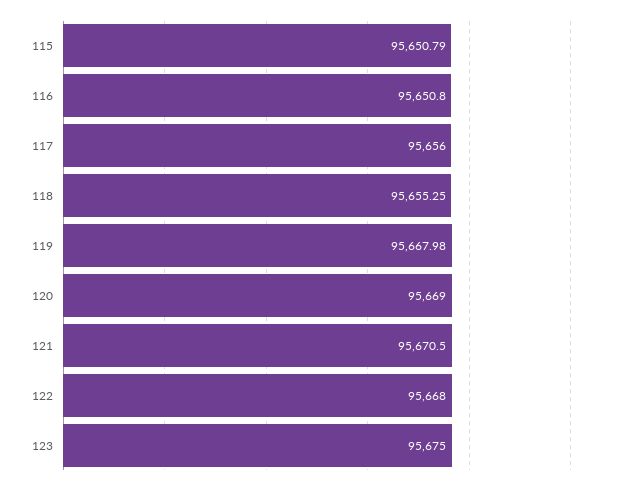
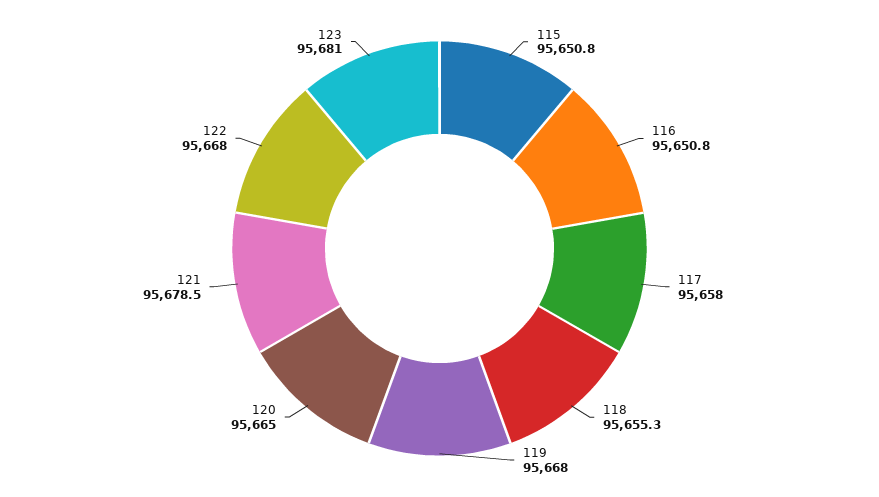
117: 95656 -> 95658
120: 95669 -> 95665
121: 95670.5 -> 95678.5
123: 95675 -> 95681

